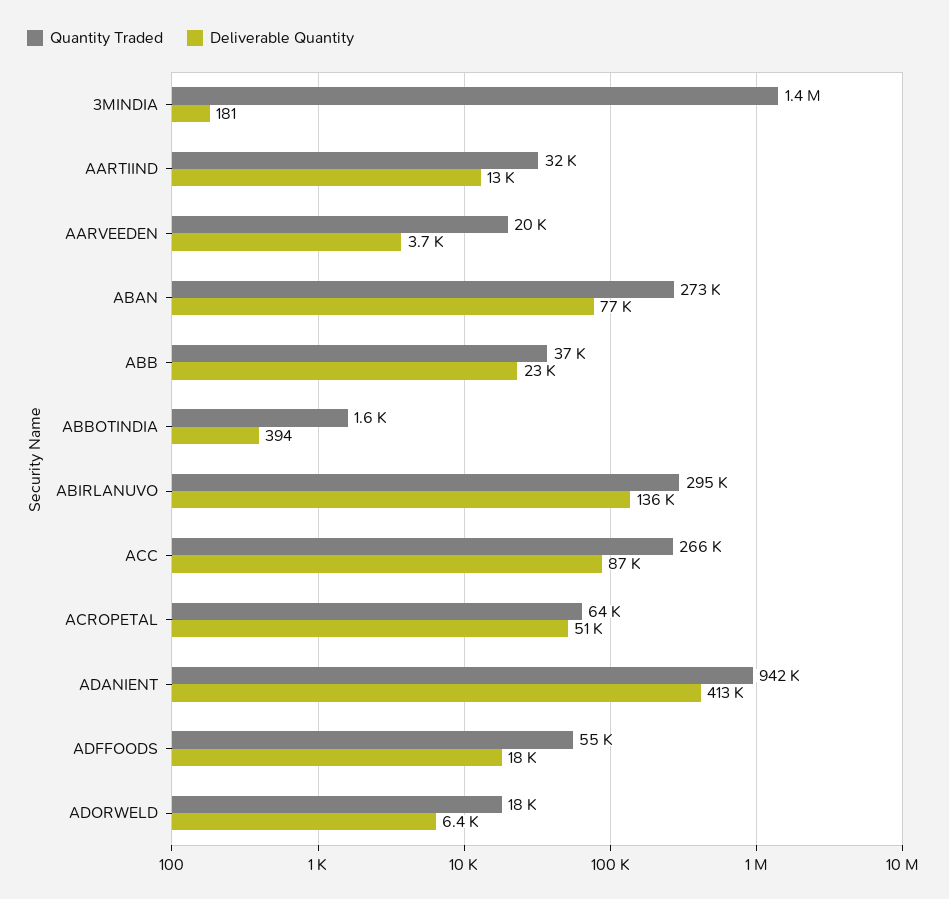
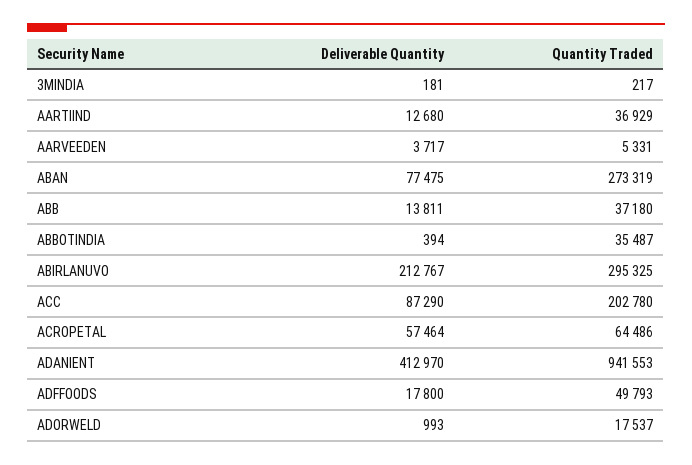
Quantity Traded, 3MINDIA: 1400000 -> 217
Quantity Traded, AARTIIND: 32000 -> 36929
Quantity Traded, AARVEEDEN: 20000 -> 5331
Deliverable Quantity, ABB: 23000 -> 13811
Quantity Traded, ABBOTINDIA: 1600 -> 35487
Deliverable Quantity, ABIRLANUVO: 136000 -> 212767
Quantity Traded, ACC: 266000 -> 202780
Deliverable Quantity, ACROPETAL: 51000 -> 57464
Quantity Traded, ADFFOODS: 55000 -> 49793
Deliverable Quantity, ADORWELD: 6400 -> 993

